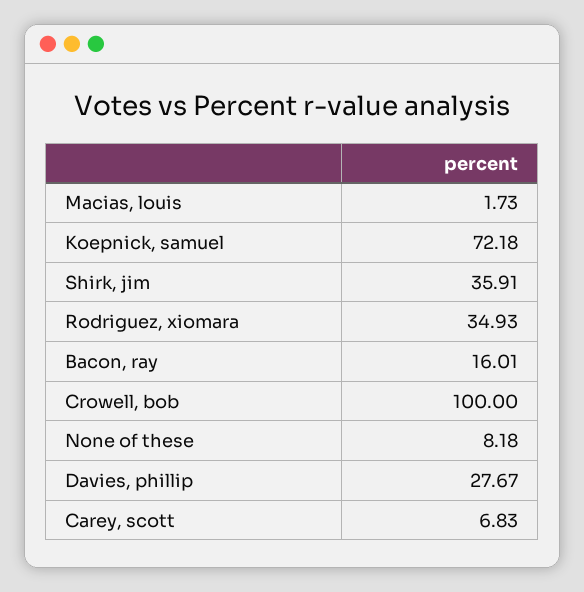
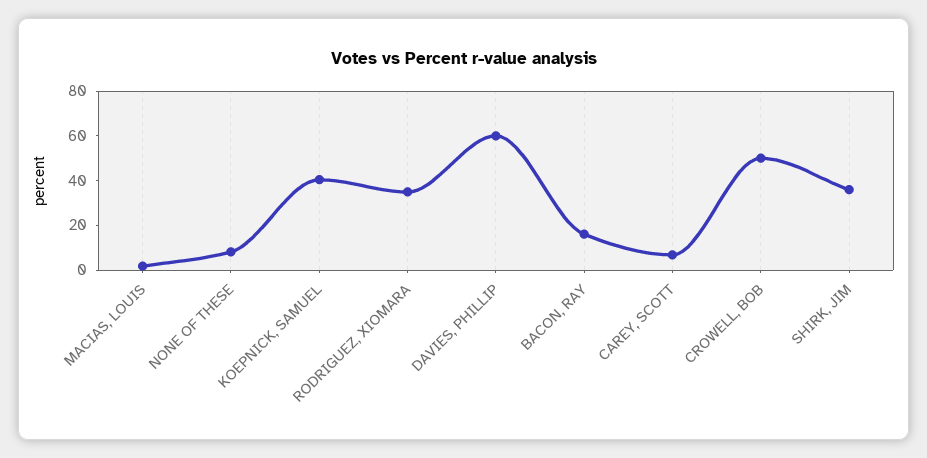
Koepnick, samuel: 72.18 -> 40
Crowell, bob: 100 -> 50
Davies, phillip: 27.67 -> 60

